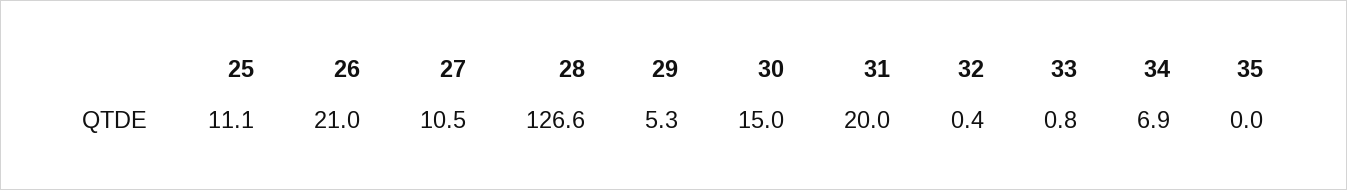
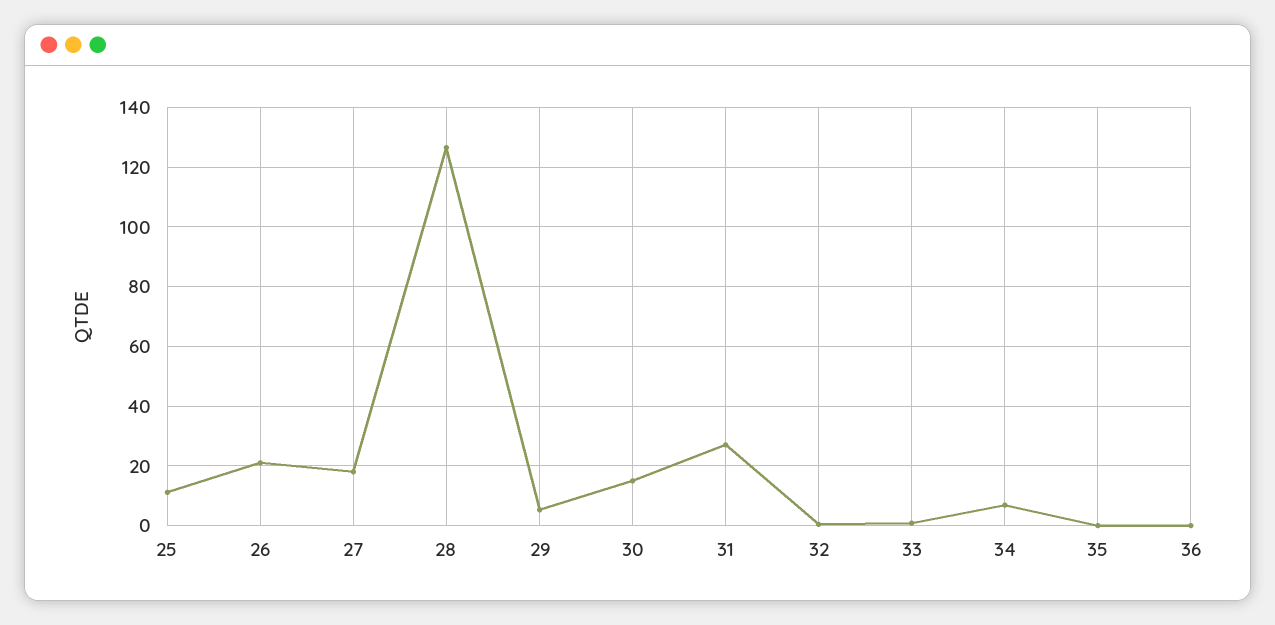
27: 10.5 -> 17.5
31: 20 -> 27.5
36: none -> 0

